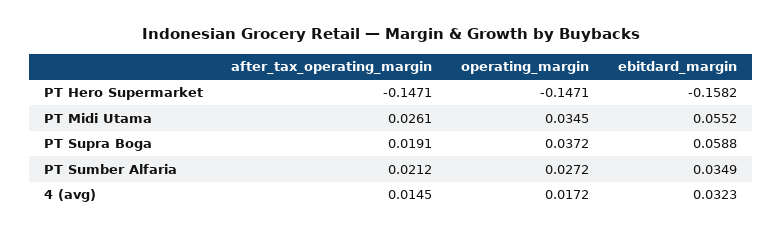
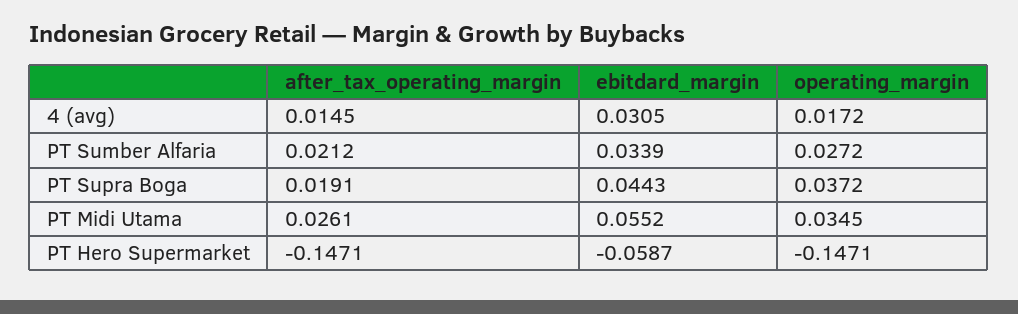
ebitdard_margin, PT Hero Supermarket: -0.1582 -> -0.0587
ebitdard_margin, PT Supra Boga: 0.0588 -> 0.0443
ebitdard_margin, PT Sumber Alfaria: 0.0349 -> 0.0339
ebitdard_margin, 4 (avg): 0.0323 -> 0.0305

